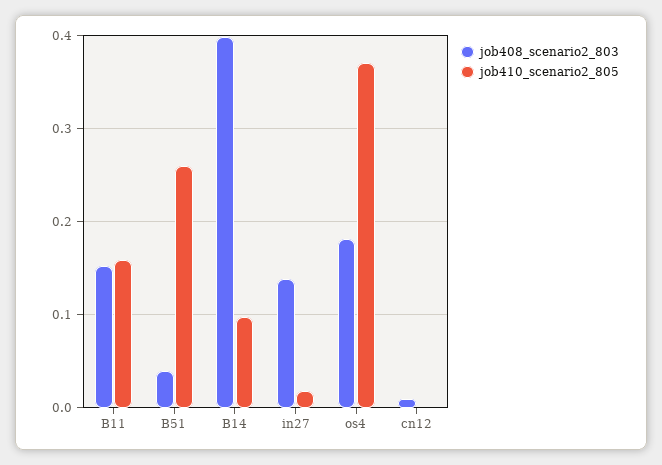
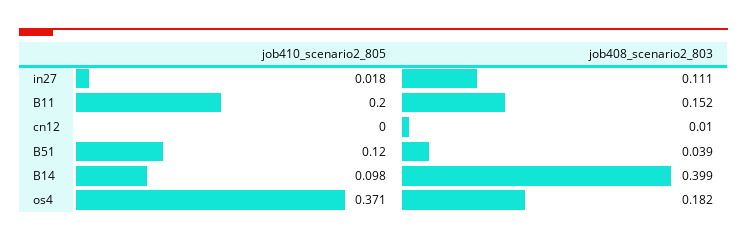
job410_scenario2_805, B11: 0.16 -> 0.2
job410_scenario2_805, B51: 0.26 -> 0.12
job408_scenario2_803, in27: 0.14 -> 0.111

